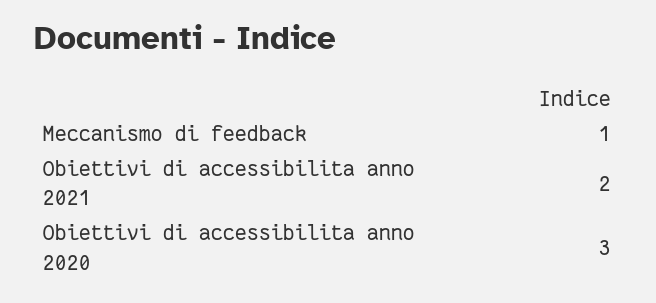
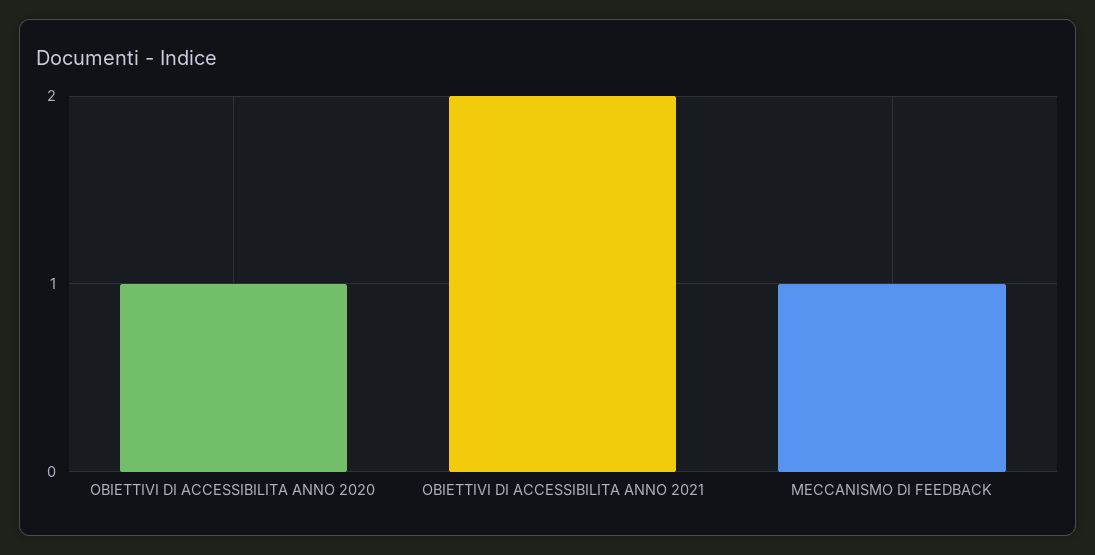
Obiettivi di accessibilita anno 2020: 3 -> 1

